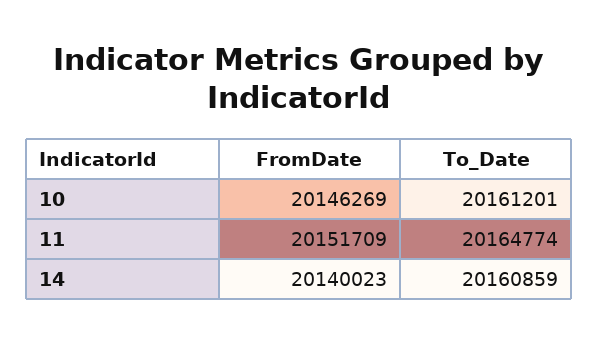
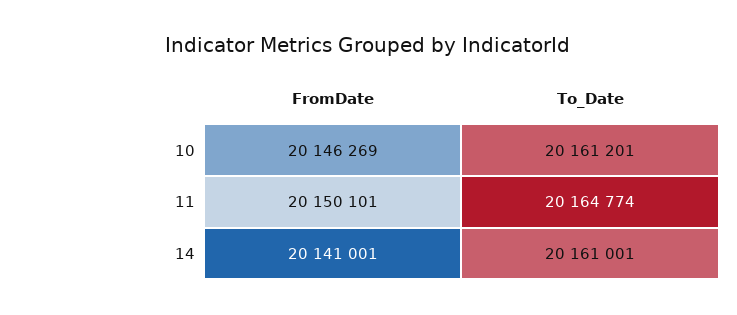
FromDate, 11: 20151709 -> 20150101
FromDate, 14: 20140023 -> 20141001
To_Date, 14: 20160859 -> 20161001

